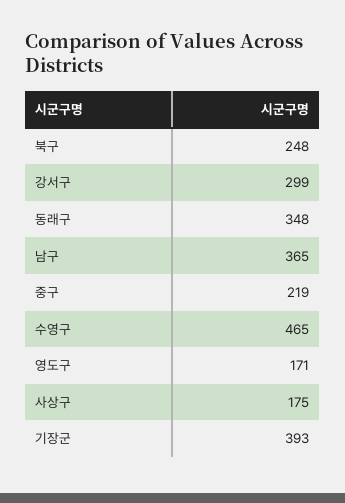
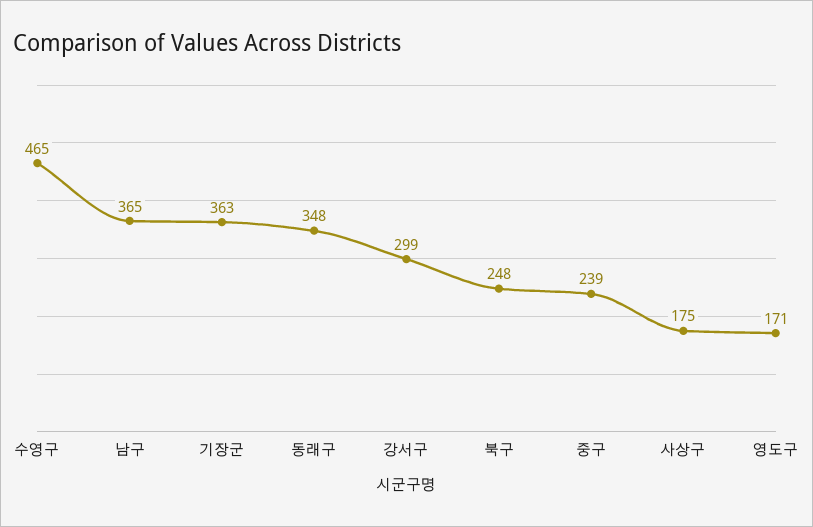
중구: 219 -> 239
기장군: 393 -> 363

